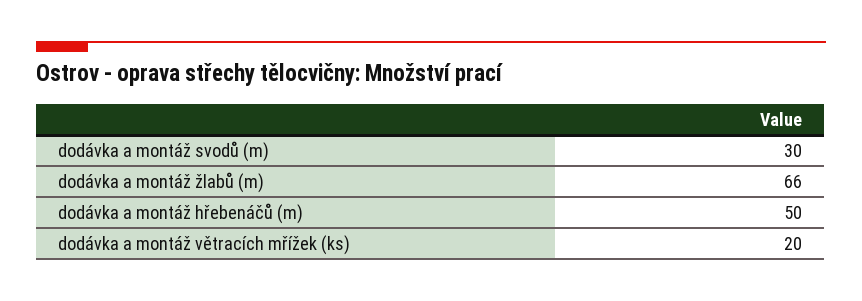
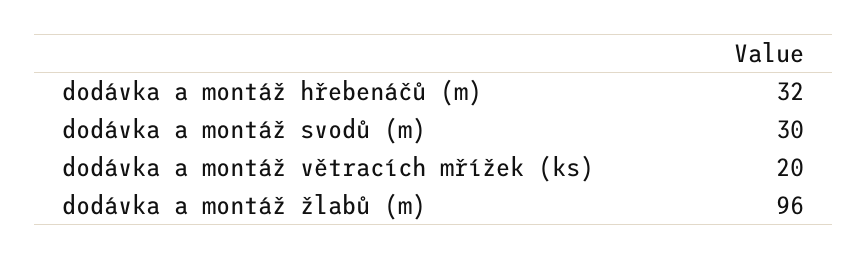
dodávka a montáž žlabů (m): 66 -> 96
dodávka a montáž hřebenáčů (m): 50 -> 32

